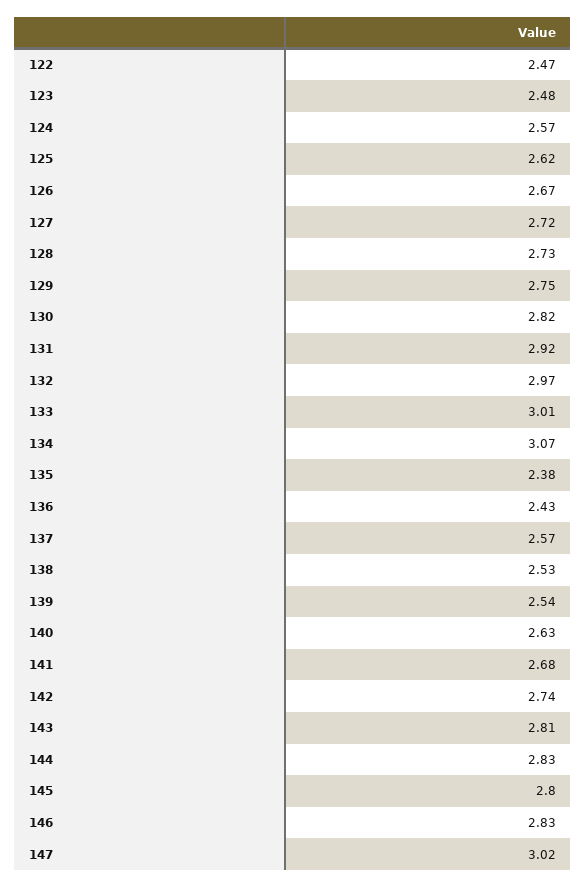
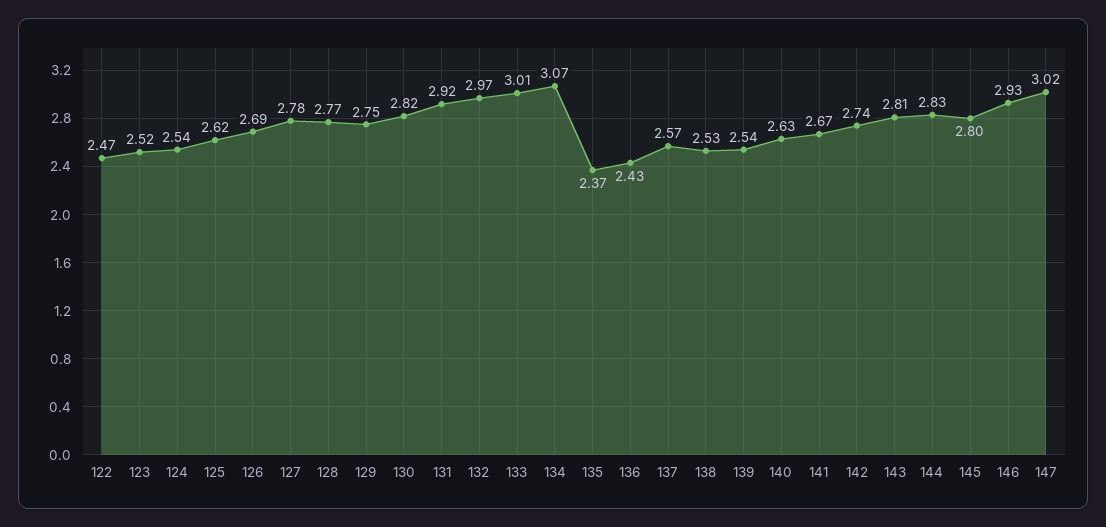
123: 2.48 -> 2.52
124: 2.57 -> 2.54
126: 2.67 -> 2.69
127: 2.72 -> 2.78
128: 2.73 -> 2.77
135: 2.38 -> 2.37
141: 2.68 -> 2.67
146: 2.83 -> 2.93

